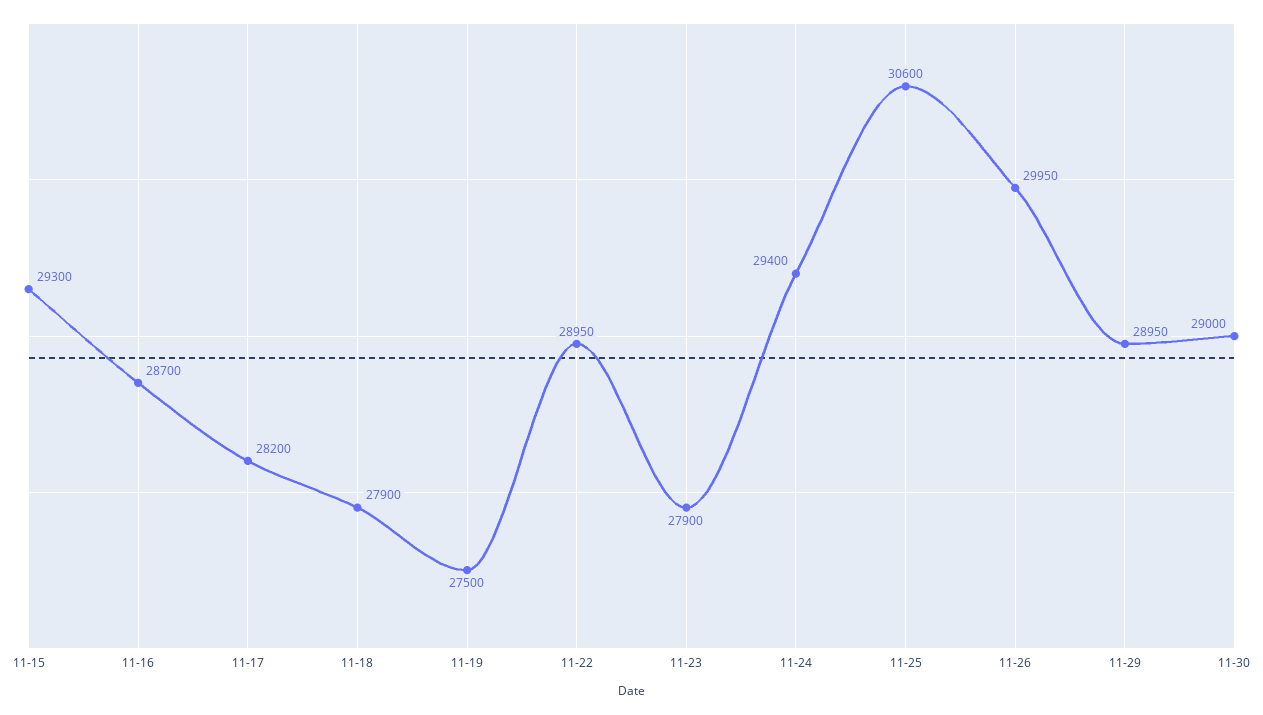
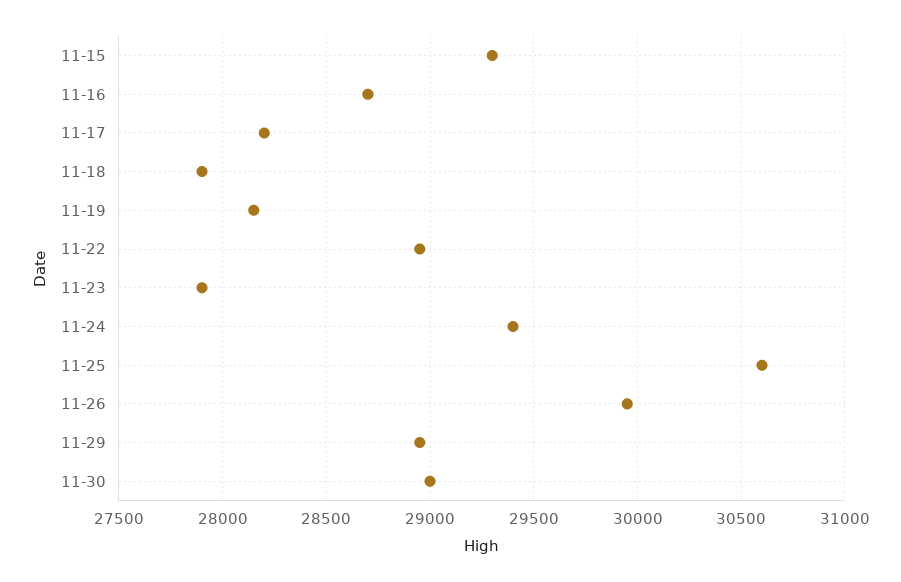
11-19: 27500 -> 28150

